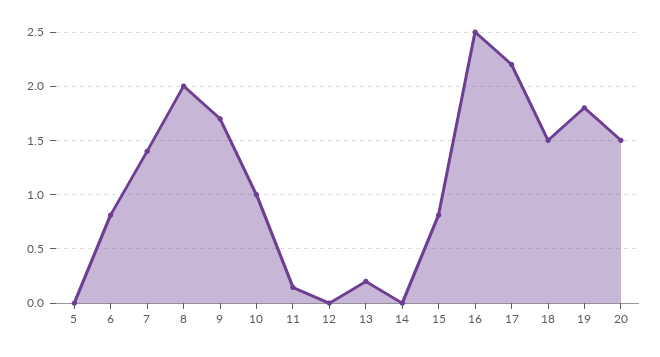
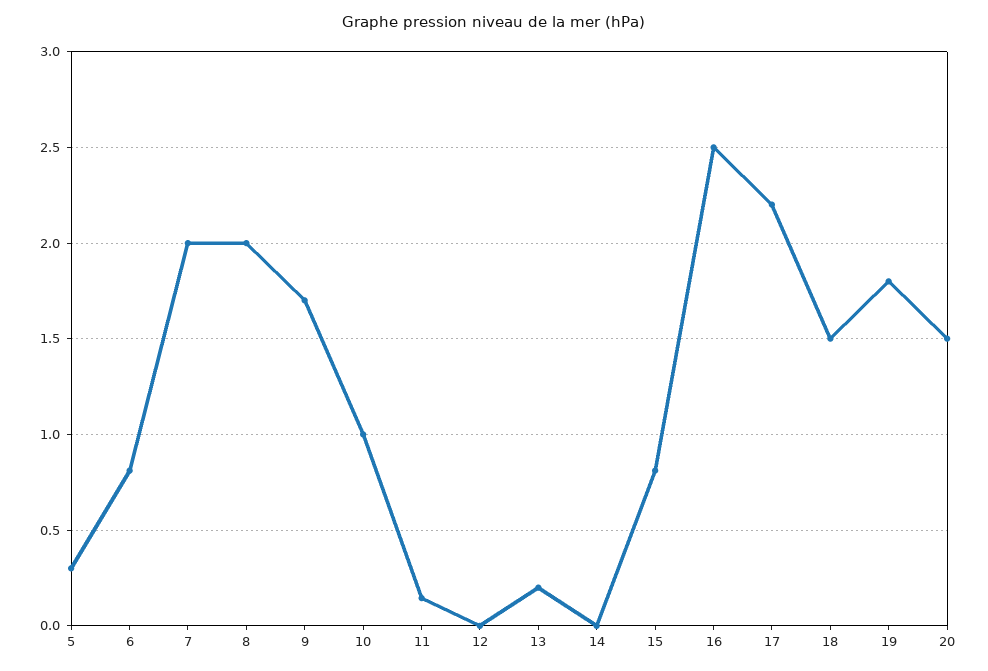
5: 0 -> 0.3
7: 1.4 -> 2

